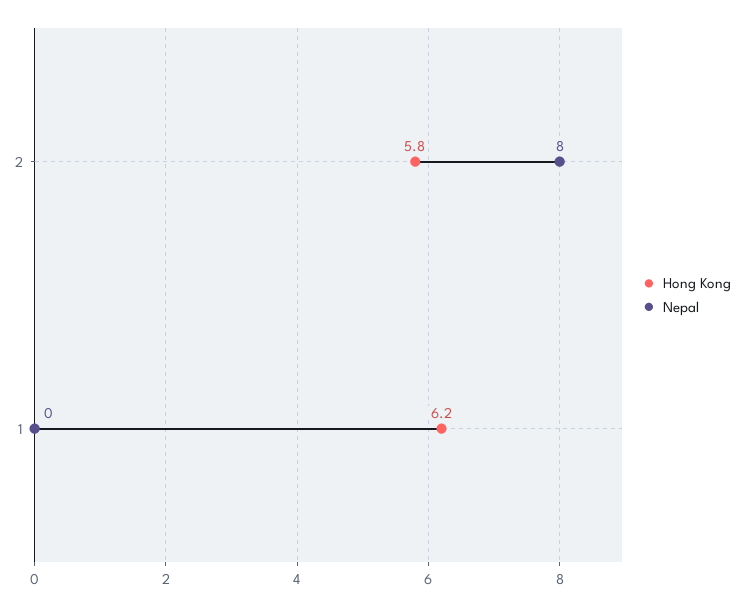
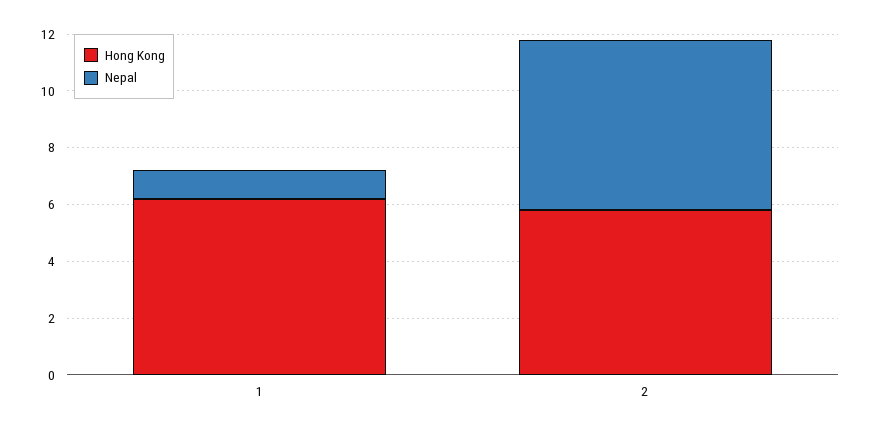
Nepal, 2: 8 -> 6
Nepal, 1: 0 -> 1

